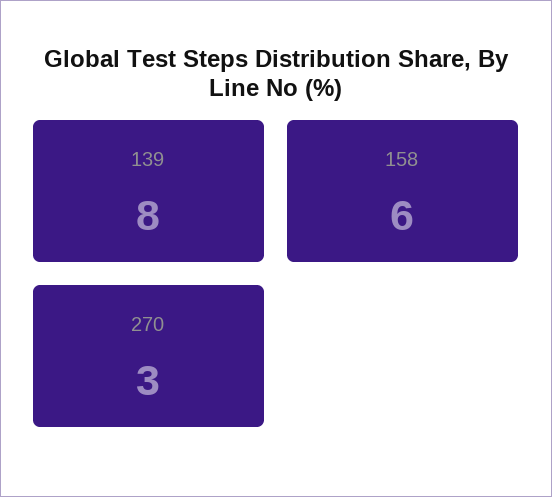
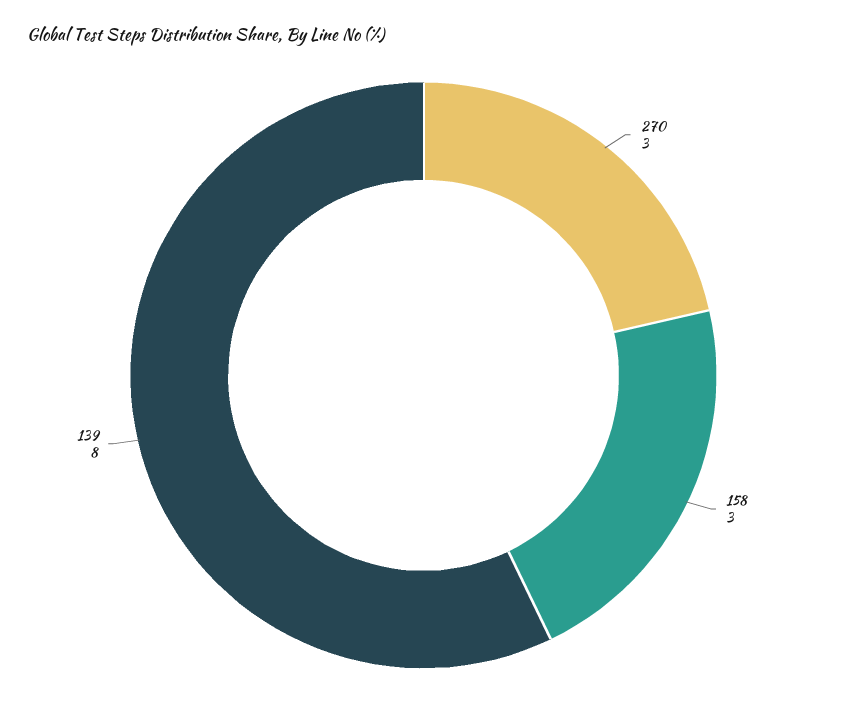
158: 6 -> 3

